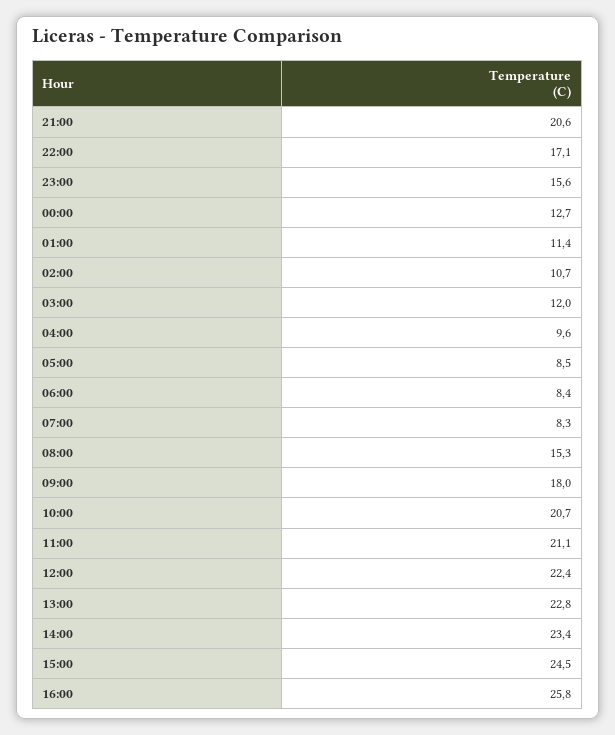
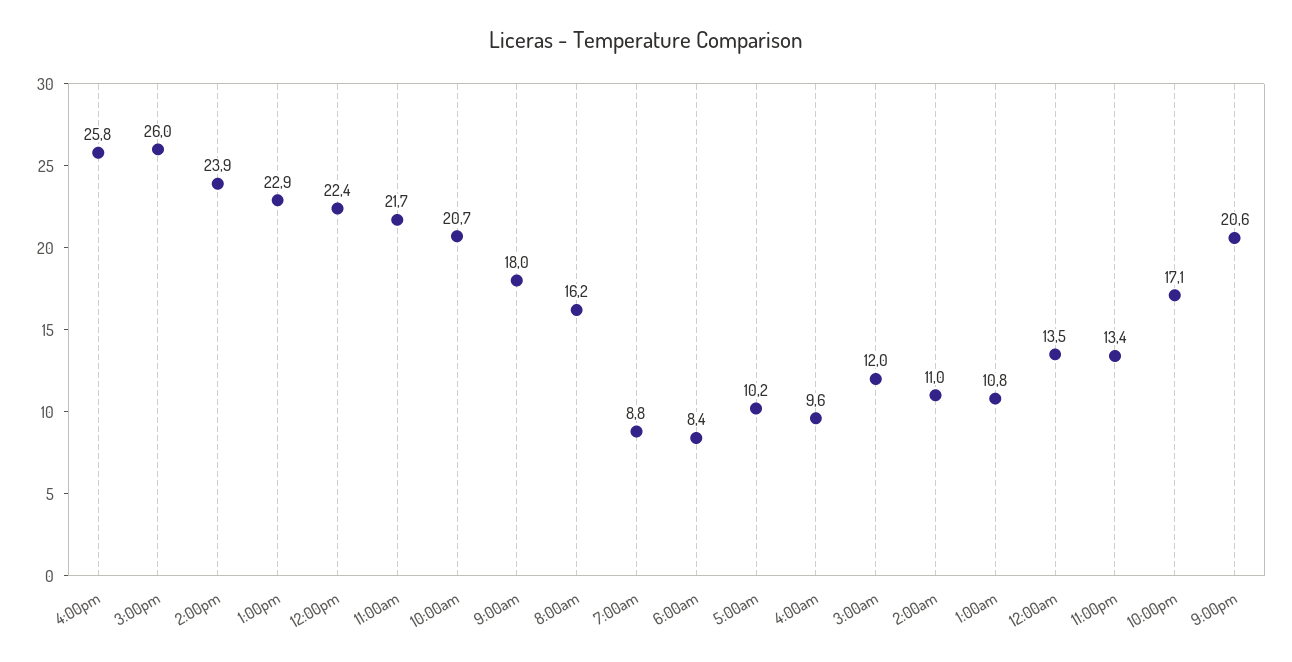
23:00: 15.6 -> 13.4
00:00: 12.7 -> 13.5
01:00: 11.4 -> 10.8
02:00: 10.7 -> 11
05:00: 8.5 -> 10.2
07:00: 8.3 -> 8.8
08:00: 15.3 -> 16.2
11:00: 21.1 -> 21.7
13:00: 22.8 -> 22.9
14:00: 23.4 -> 23.9
15:00: 24.5 -> 26

